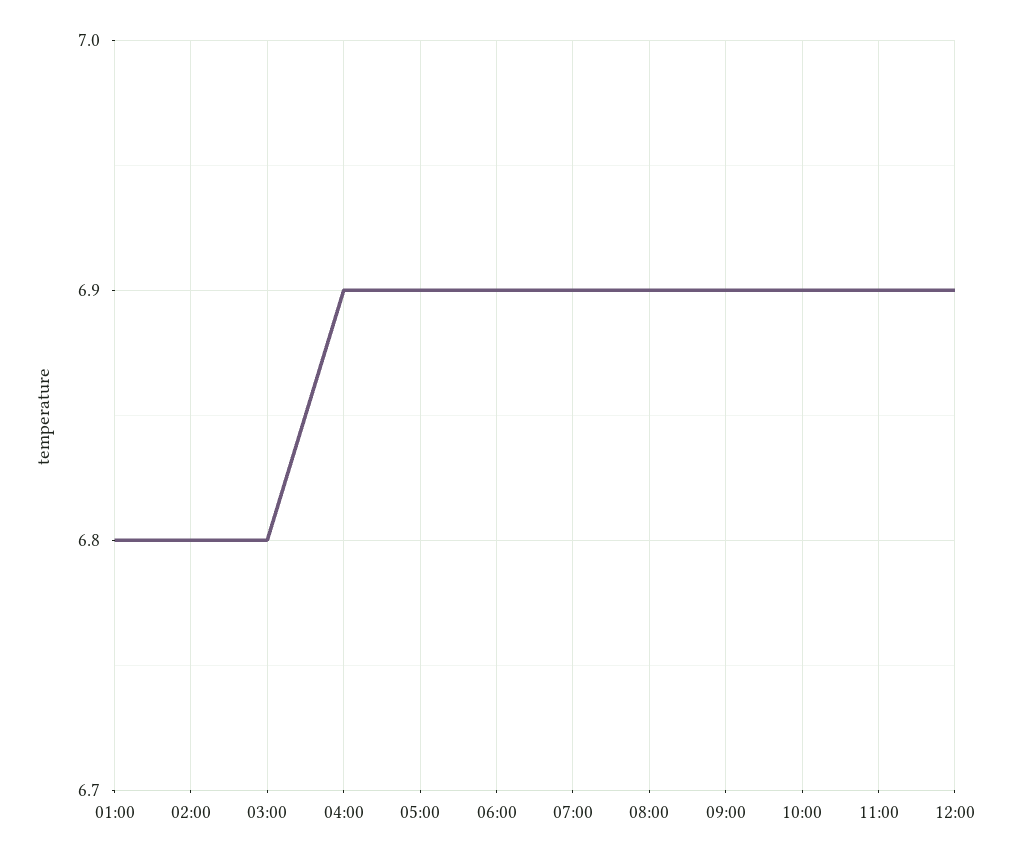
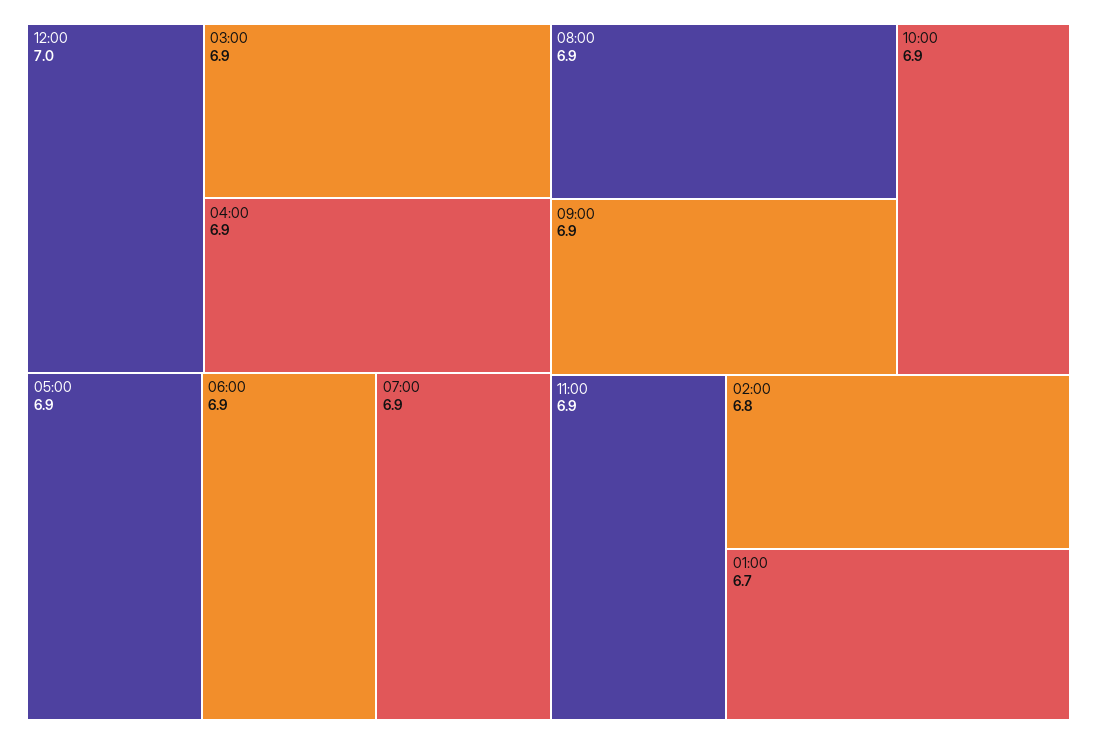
01:00: 6.8 -> 6.7
03:00: 6.8 -> 6.9
12:00: 6.9 -> 7

